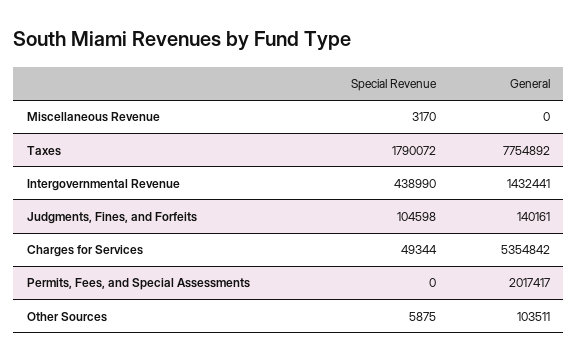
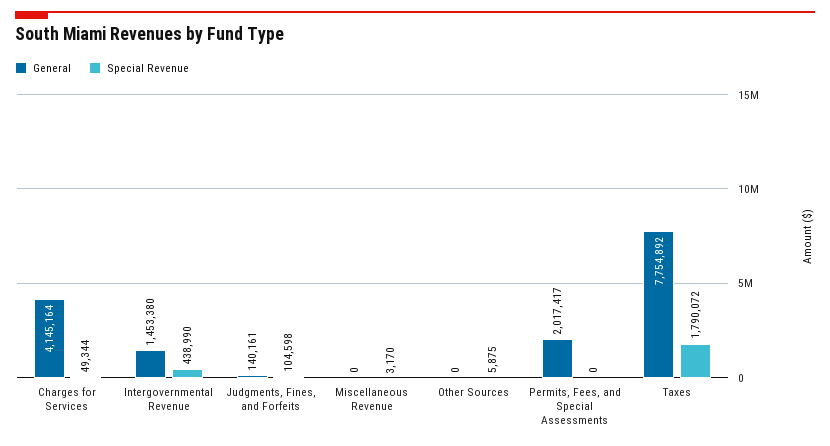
General, Intergovernmental Revenue: 1432441 -> 1453380
General, Charges for Services: 5354842 -> 4145164
General, Other Sources: 103511 -> 0

